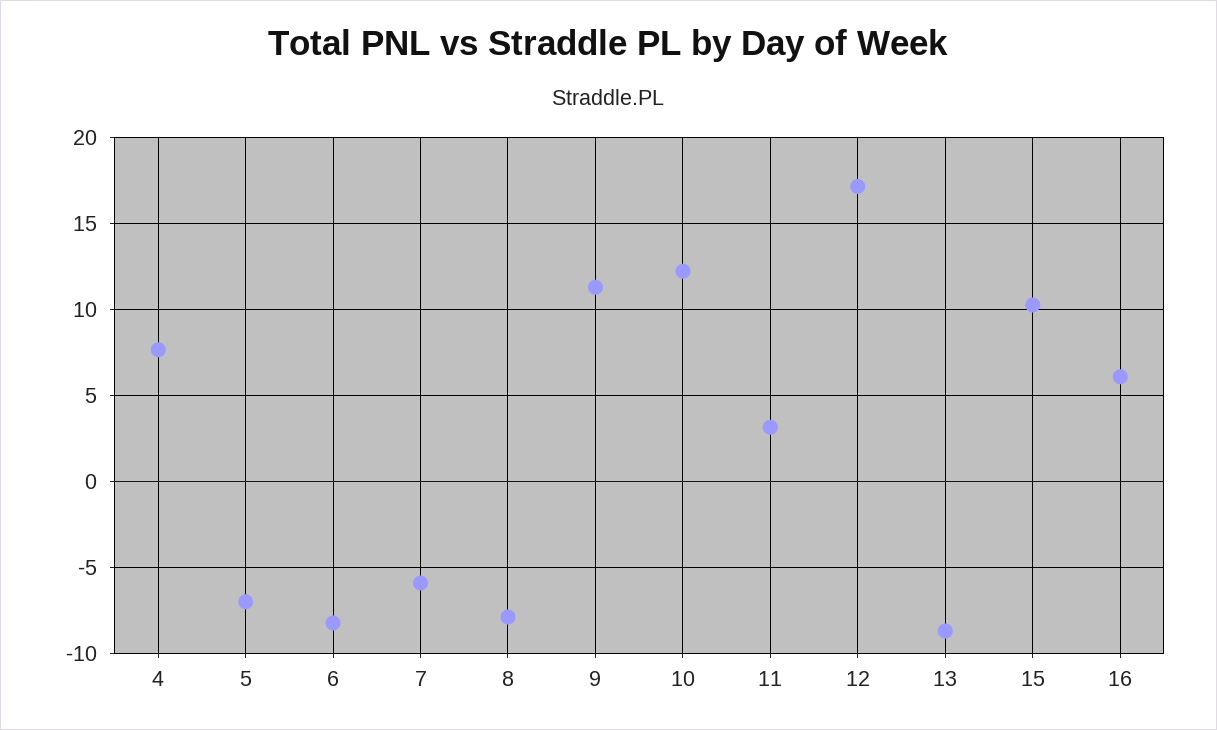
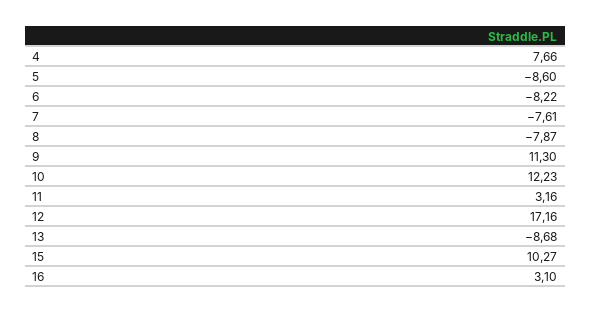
5: -7 -> -8.6
7: -6 -> -7.61
16: 6 -> 3.1

